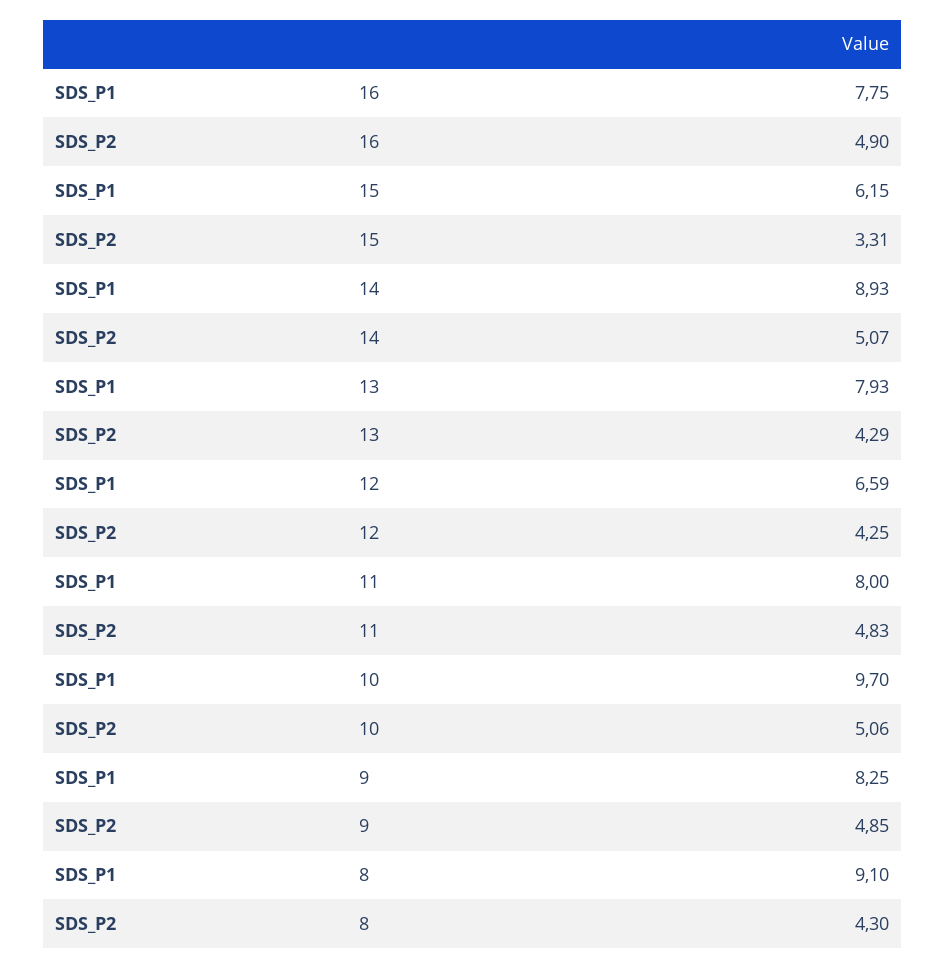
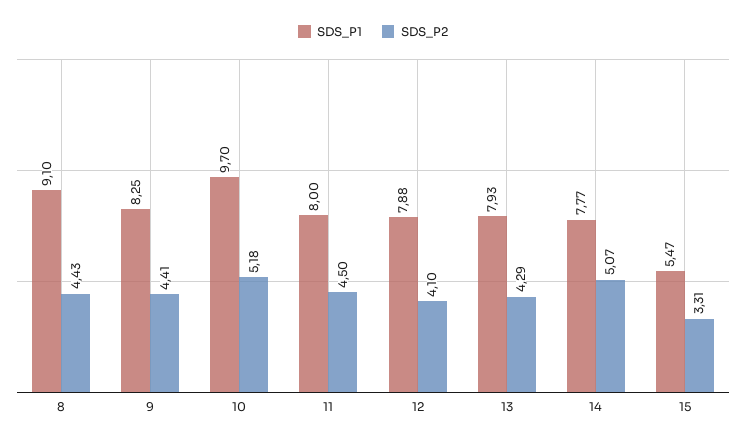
SDS_P1, 16: 7.75 -> none
SDS_P2, 16: 4.9 -> none
SDS_P1, 15: 6.15 -> 5.47
SDS_P1, 14: 8.93 -> 7.77
SDS_P1, 12: 6.59 -> 7.88
SDS_P2, 12: 4.25 -> 4.1
SDS_P2, 11: 4.83 -> 4.5
SDS_P2, 10: 5.06 -> 5.18
SDS_P2, 9: 4.85 -> 4.41
SDS_P2, 8: 4.3 -> 4.43

